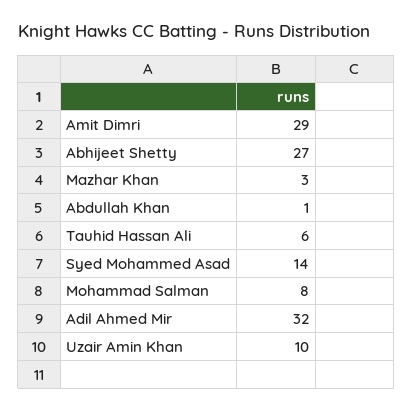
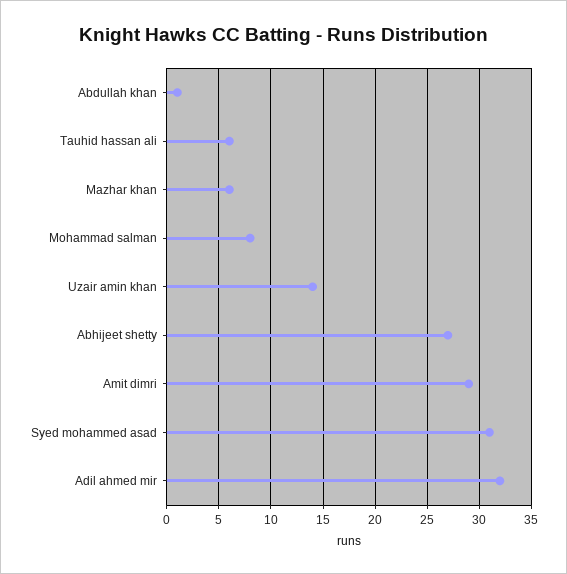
Mazhar Khan: 3 -> 6
Syed Mohammed Asad: 14 -> 31
Uzair Amin Khan: 10 -> 14

